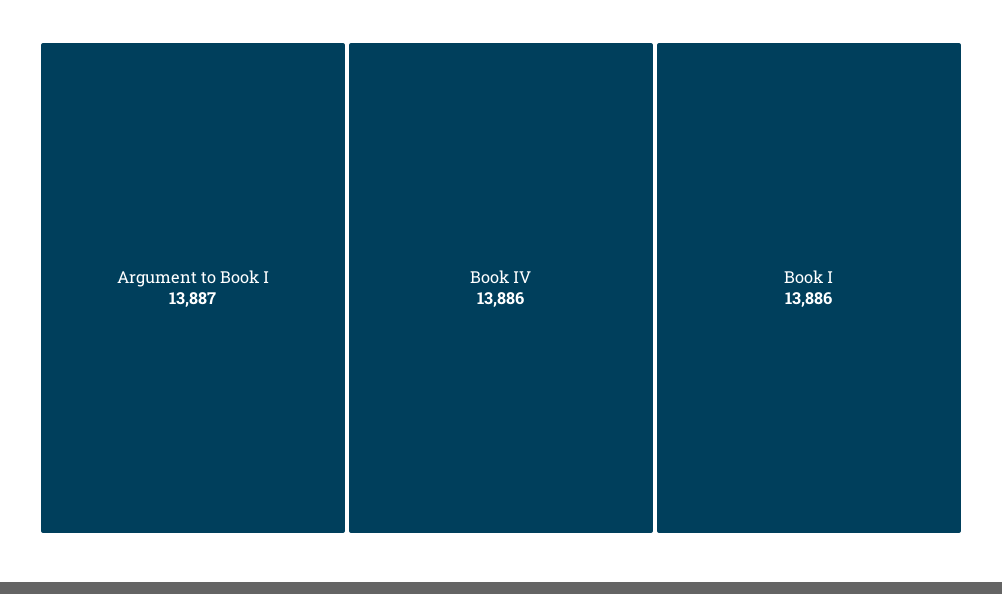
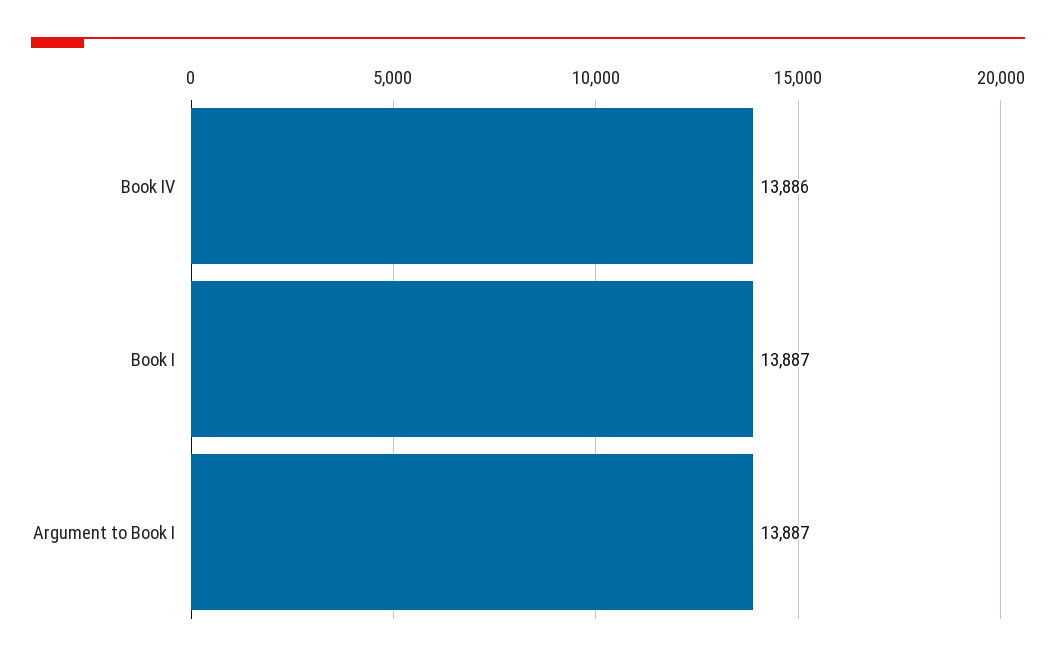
Book I: 13886 -> 13887

